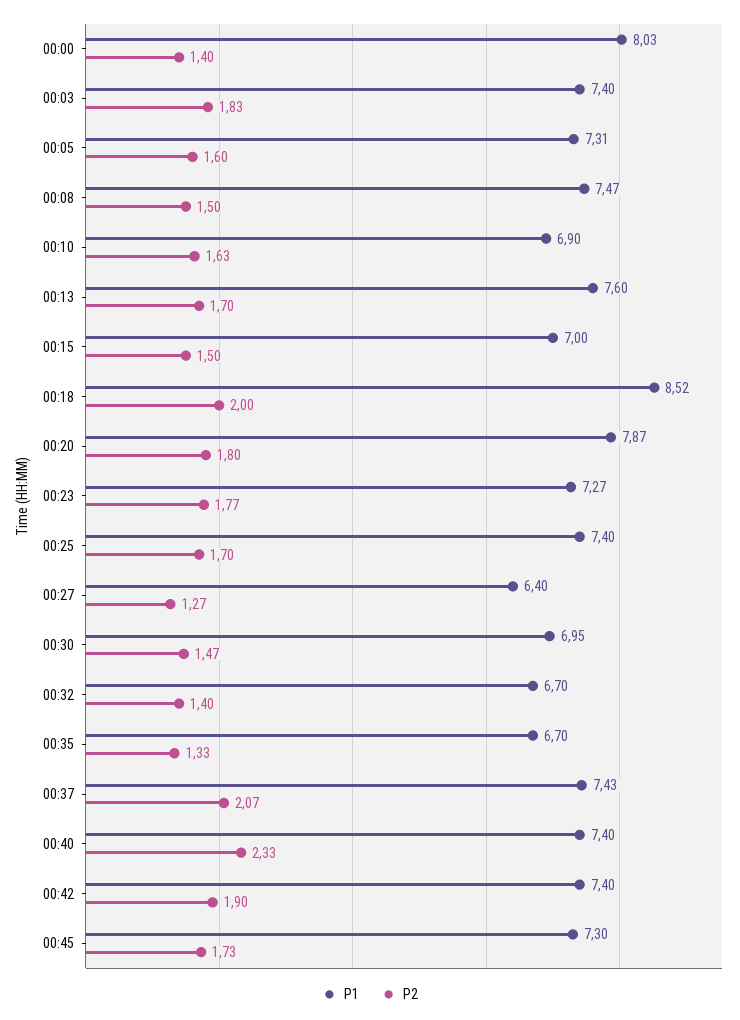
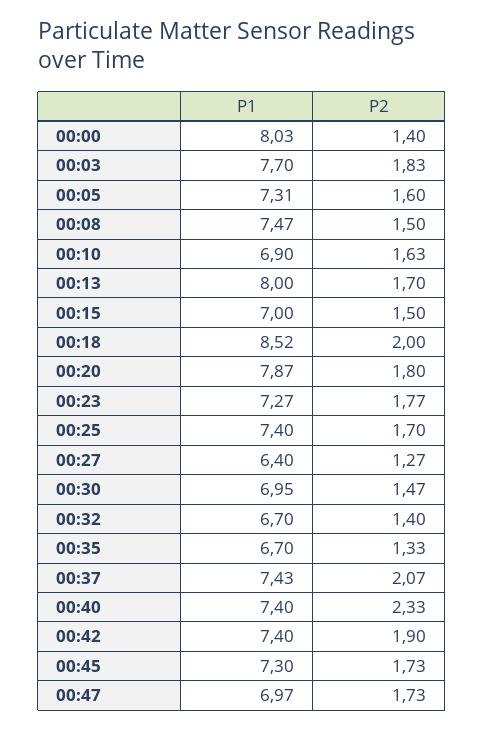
P1, 00:03: 7.4 -> 7.7
P1, 00:13: 7.6 -> 8
P1, 00:47: none -> 6.97
P2, 00:47: none -> 1.73

